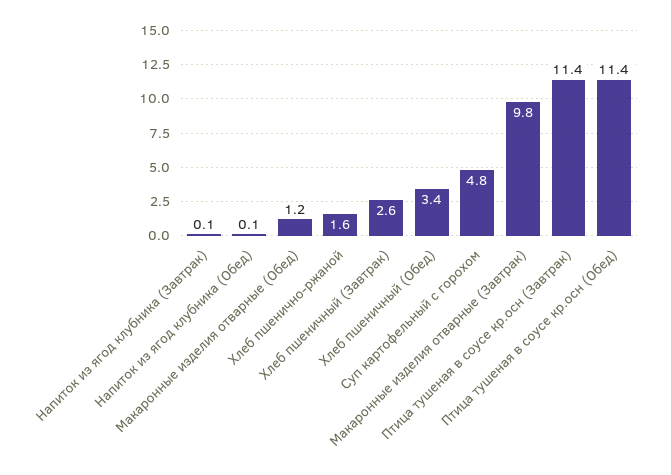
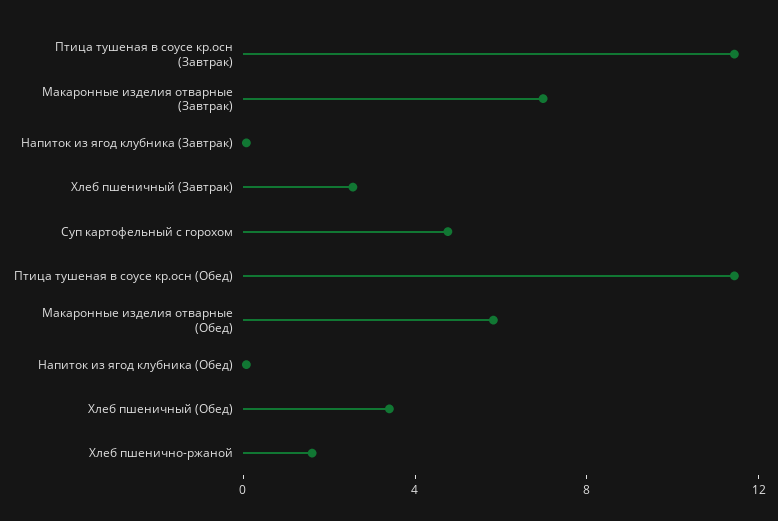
Макаронные изделия отварные (Обед): 1.2 -> 6
Макаронные изделия отварные (Завтрак): 9.8 -> 7

